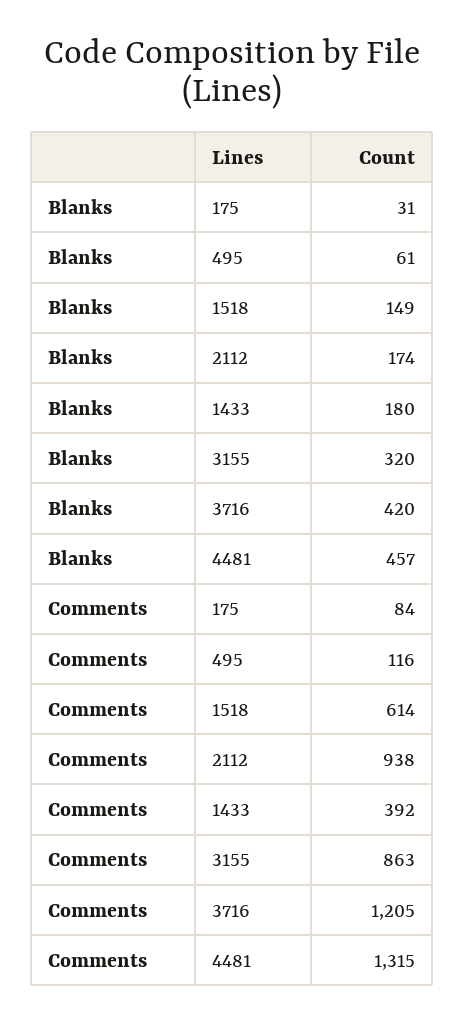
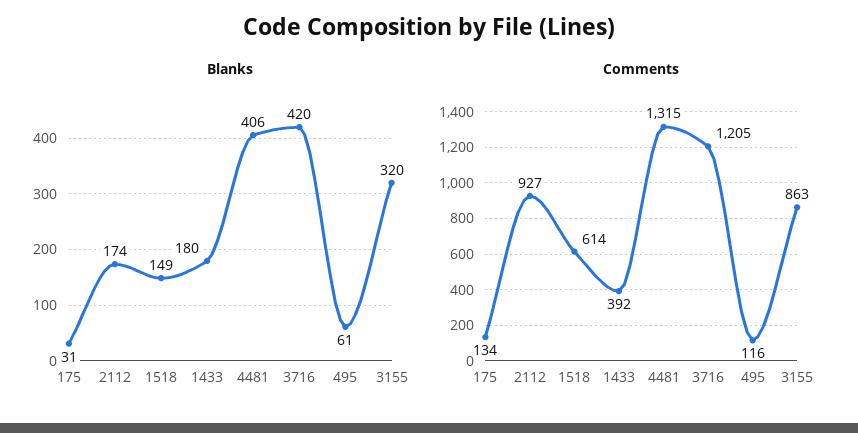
Blanks, 4481: 457 -> 406
Comments, 175: 84 -> 134
Comments, 2112: 938 -> 927

